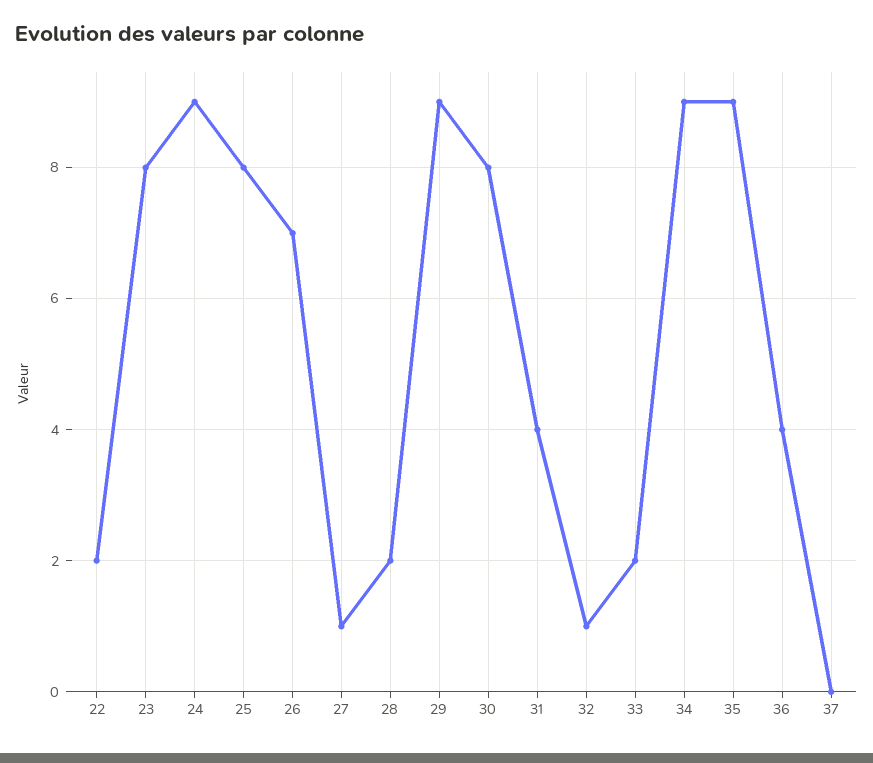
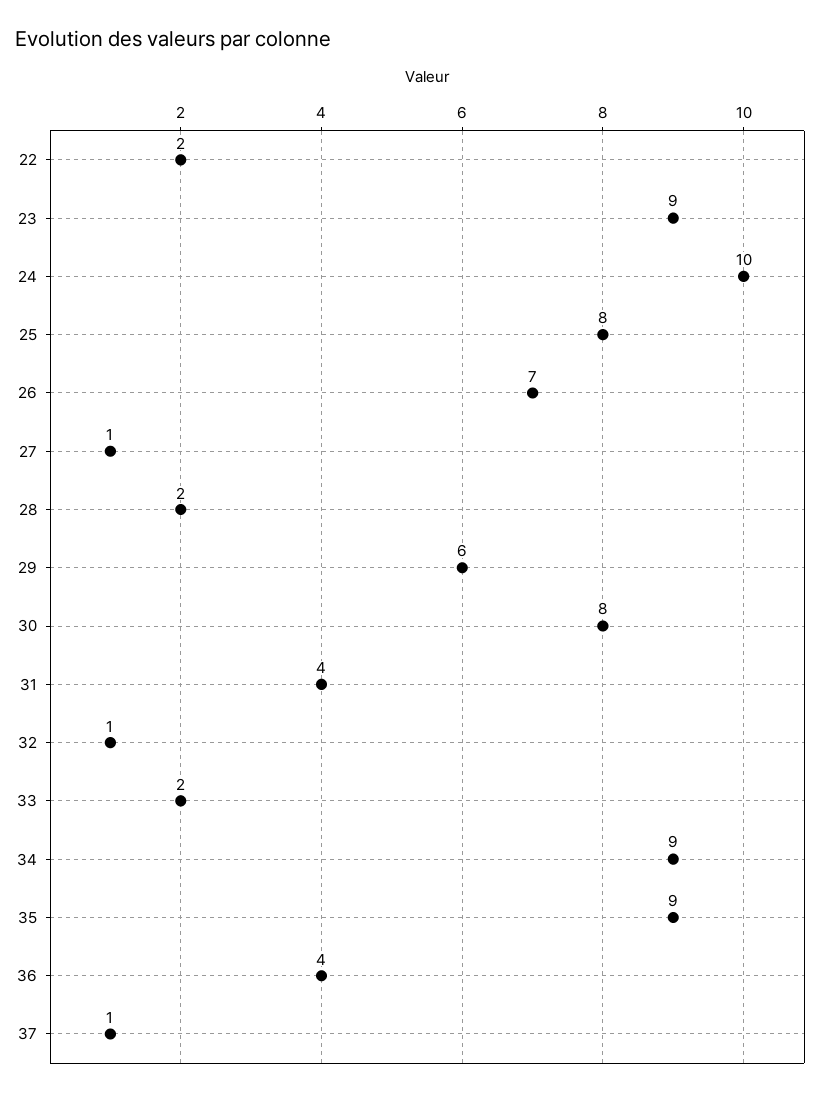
23: 8 -> 9
24: 9 -> 10
29: 9 -> 6
37: 0 -> 1

